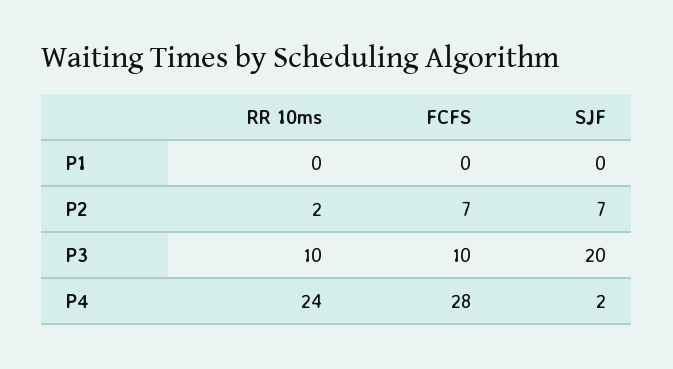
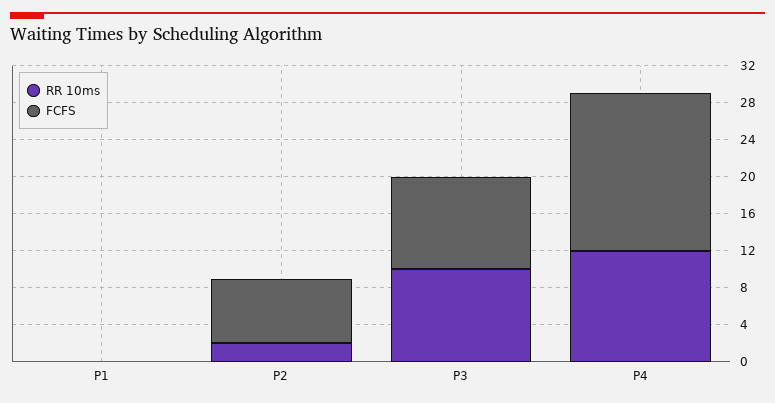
SJF, P1: 0 -> none
SJF, P2: 7 -> none
SJF, P3: 20 -> none
RR 10ms, P4: 24 -> 12
FCFS, P4: 28 -> 17
SJF, P4: 2 -> none

